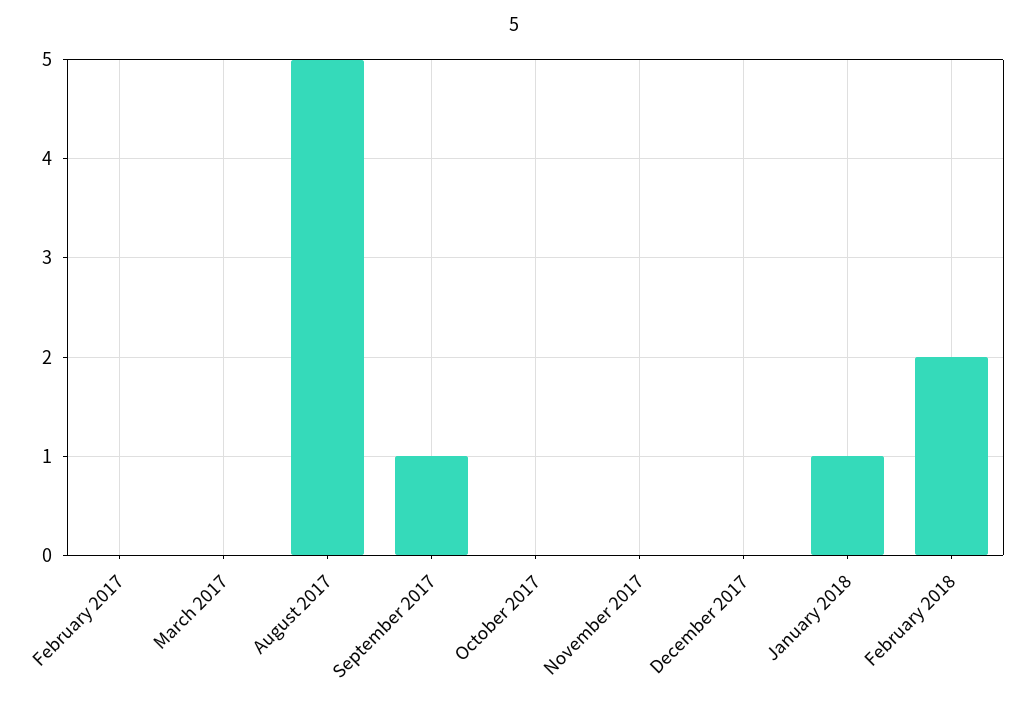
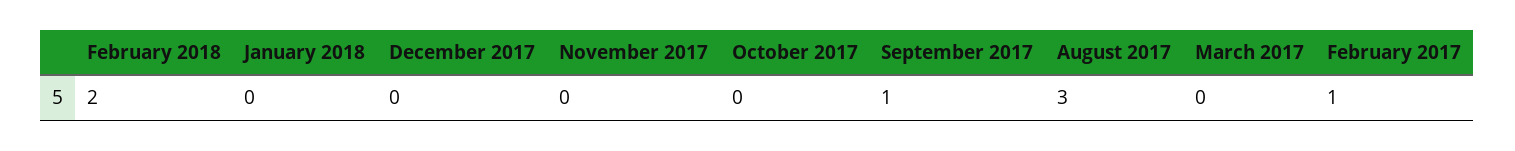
February 2017: 0 -> 1
August 2017: 5 -> 3
January 2018: 1 -> 0

